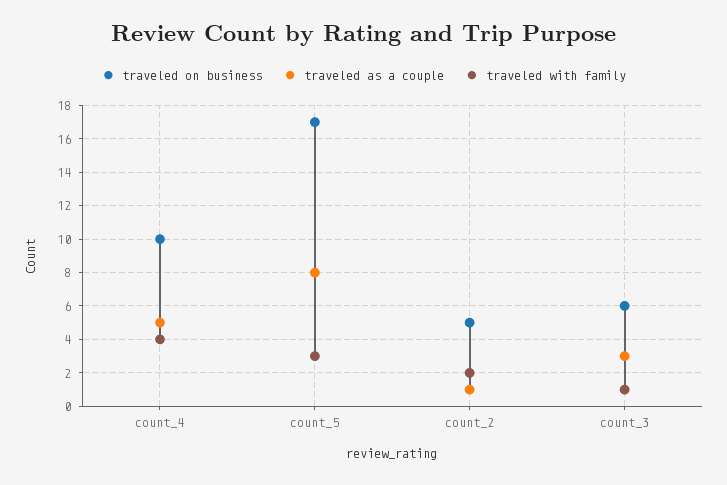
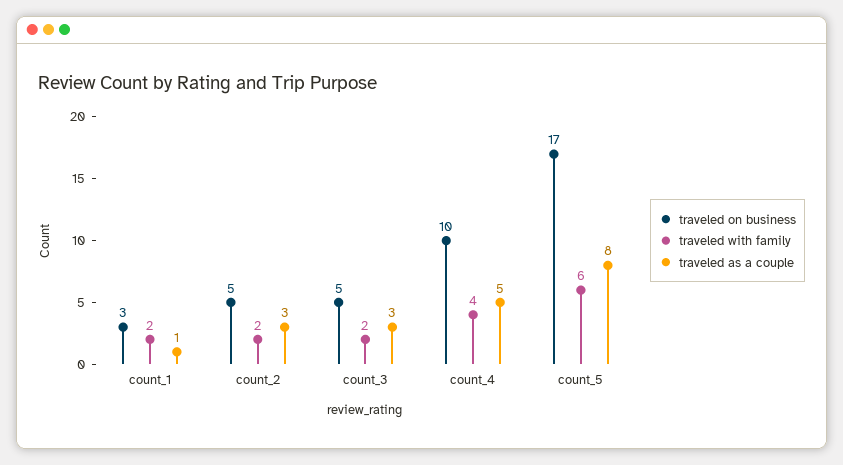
traveled with family, count_5: 3 -> 6
traveled as a couple, count_2: 1 -> 3
traveled on business, count_3: 6 -> 5
traveled with family, count_3: 1 -> 2
traveled on business, count_1: none -> 3
traveled with family, count_1: none -> 2
traveled as a couple, count_1: none -> 1

